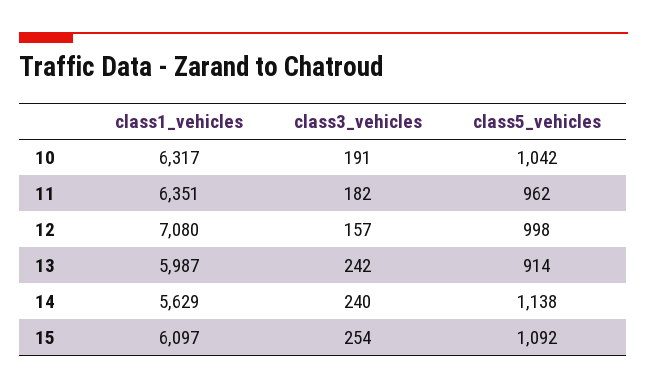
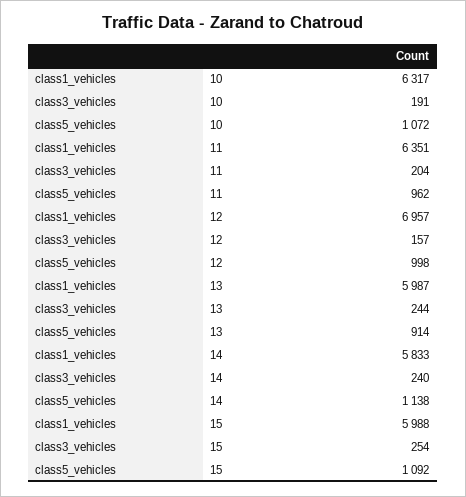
class5_vehicles, 10: 1042 -> 1072
class3_vehicles, 11: 182 -> 204
class1_vehicles, 12: 7080 -> 6957
class3_vehicles, 13: 242 -> 244
class1_vehicles, 14: 5629 -> 5833
class1_vehicles, 15: 6097 -> 5988

